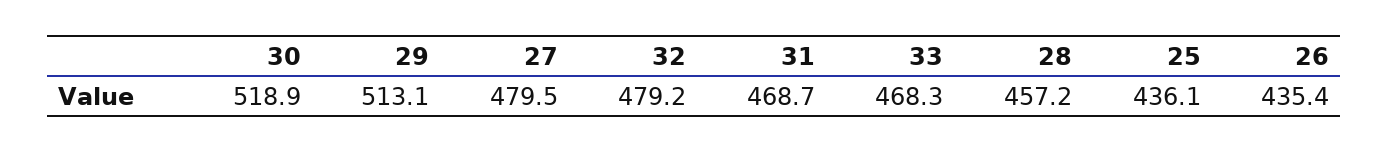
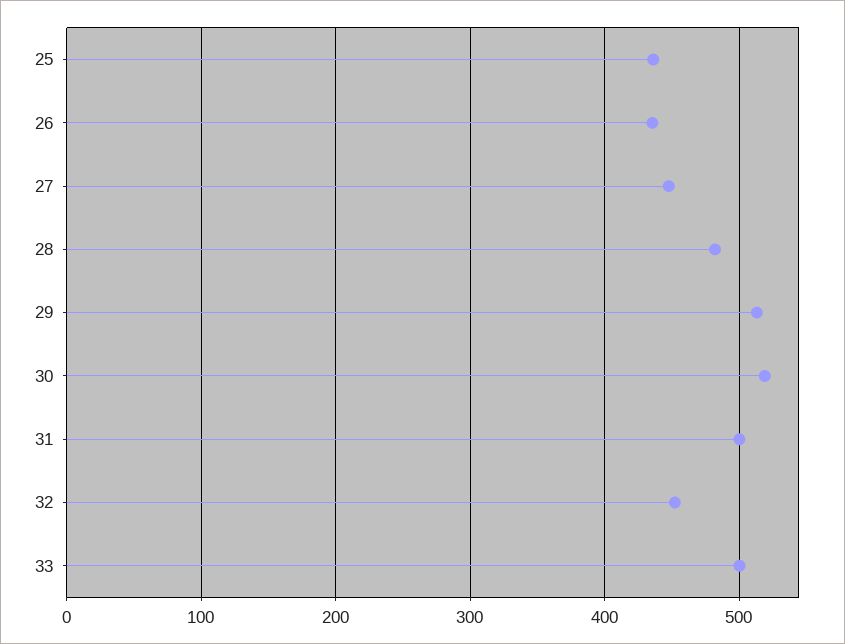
27: 479.5 -> 450
32: 479.2 -> 450
31: 468.7 -> 500
33: 468.3 -> 500
28: 457.2 -> 480

